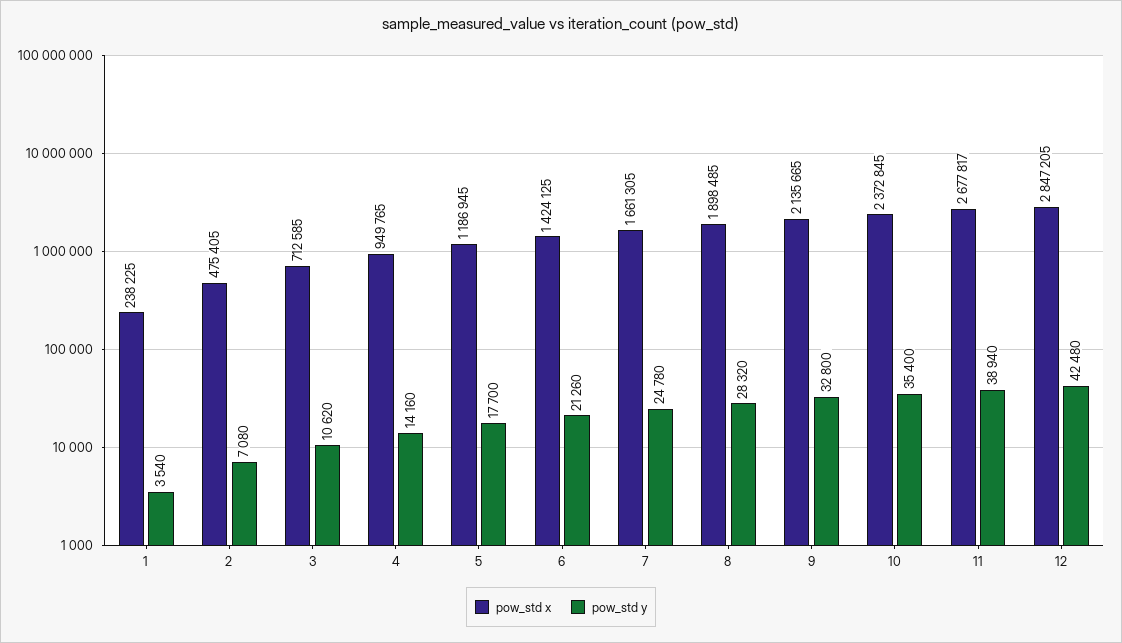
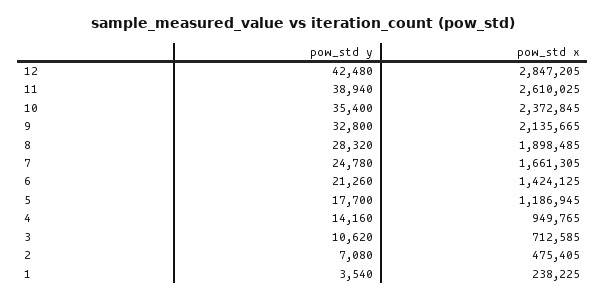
pow_std x, 11: 2677817 -> 2610025

